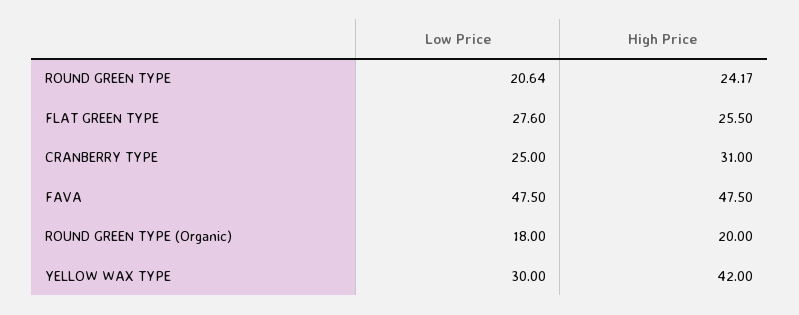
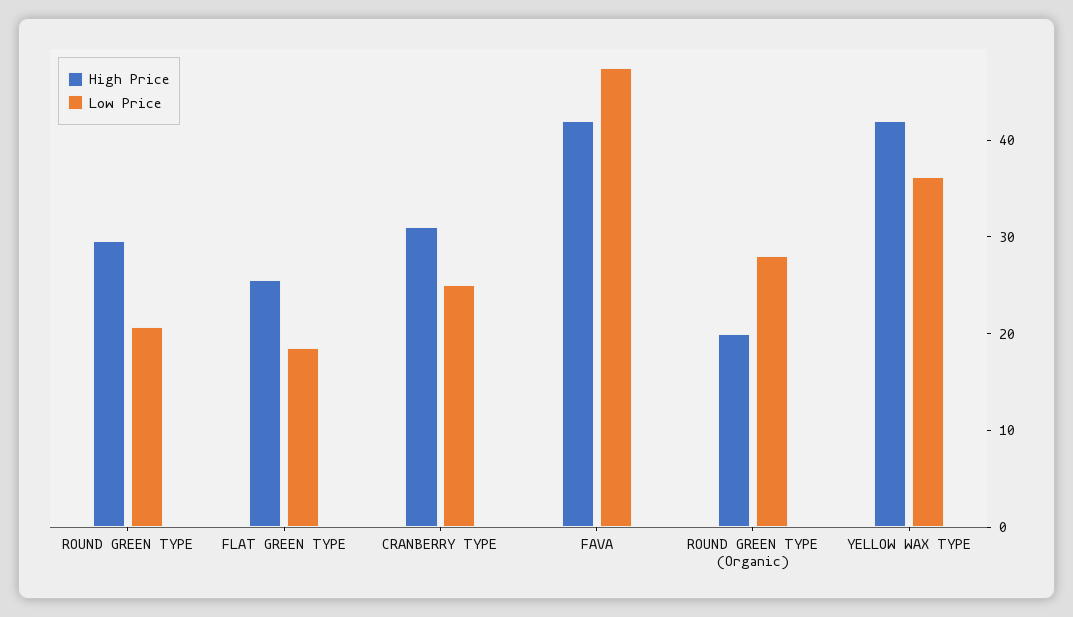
High Price, ROUND GREEN TYPE: 24.17 -> 30
Low Price, FLAT GREEN TYPE: 27.6 -> 18
High Price, FAVA: 47.5 -> 42
Low Price, ROUND GREEN TYPE (Organic): 18 -> 28
Low Price, YELLOW WAX TYPE: 30 -> 36

